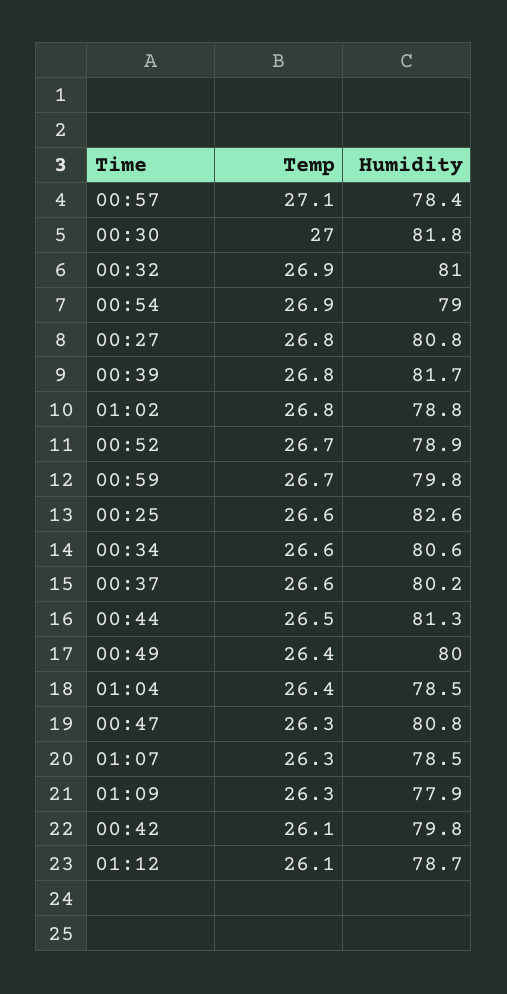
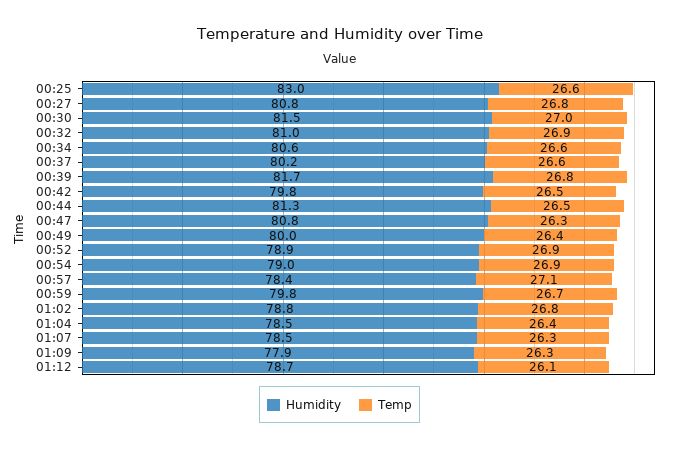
Humidity, 00:30: 81.8 -> 81.5
Temp, 00:52: 26.7 -> 26.9
Humidity, 00:25: 82.6 -> 83
Temp, 00:42: 26.1 -> 26.5

